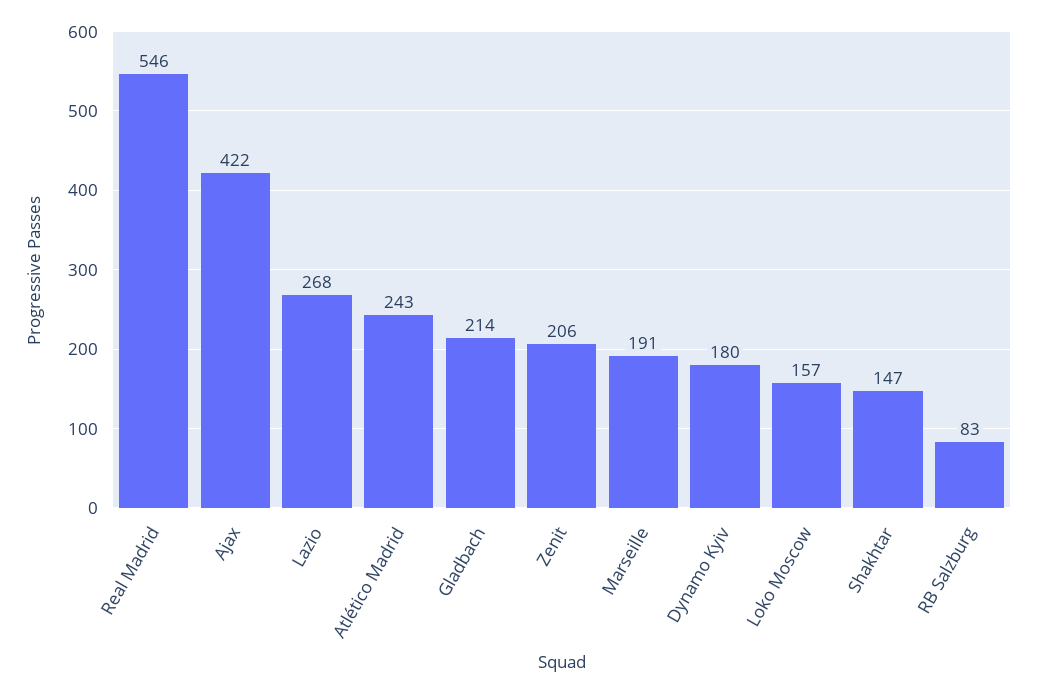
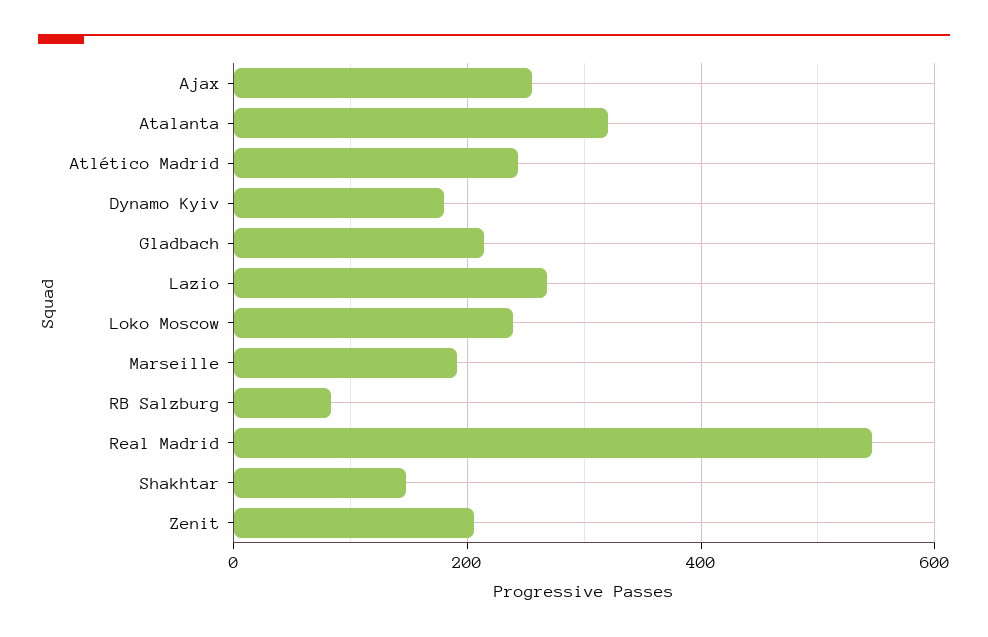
Ajax: 422 -> 260
Loko Moscow: 157 -> 240
Atalanta: none -> 320

